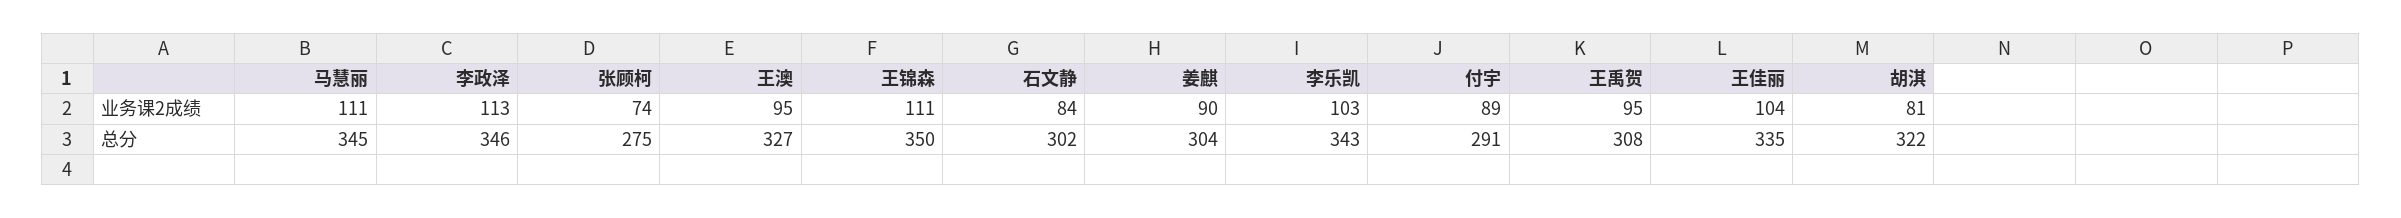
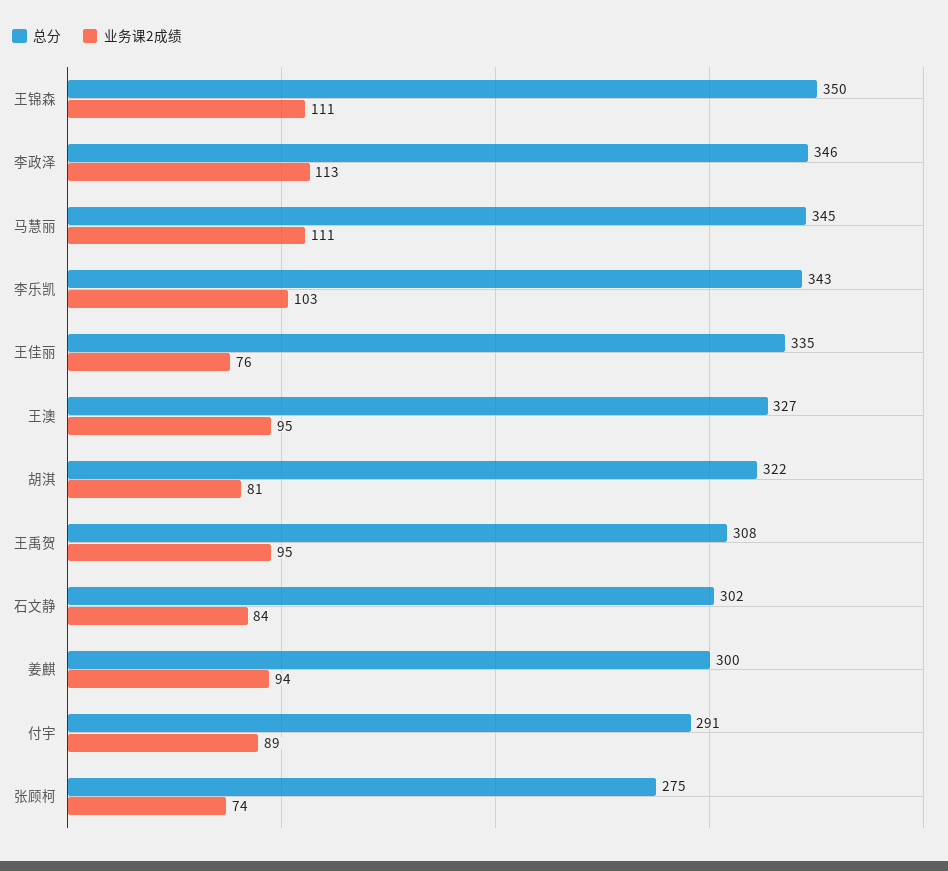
业务课2成绩, 姜麒: 90 -> 94
业务课2成绩, 王佳丽: 104 -> 76
总分, 姜麒: 304 -> 300

